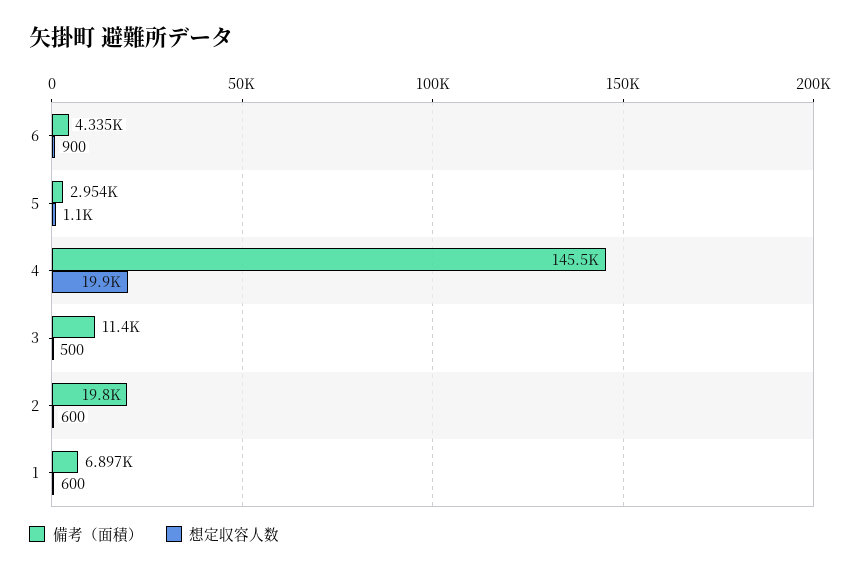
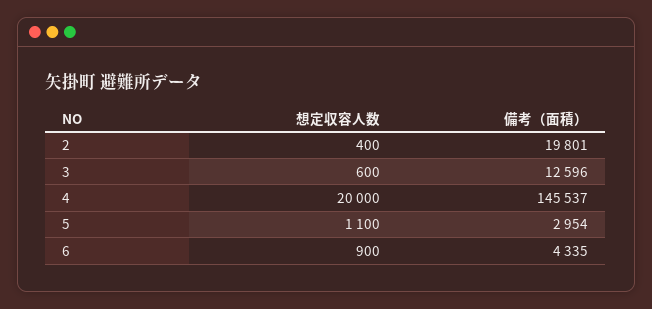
想定収容人数, 4: 19900 -> 20000
備考（面積）, 3: 11400 -> 12596
想定収容人数, 3: 500 -> 600
想定収容人数, 2: 600 -> 400
備考（面積）, 1: 6897 -> none
想定収容人数, 1: 600 -> none

